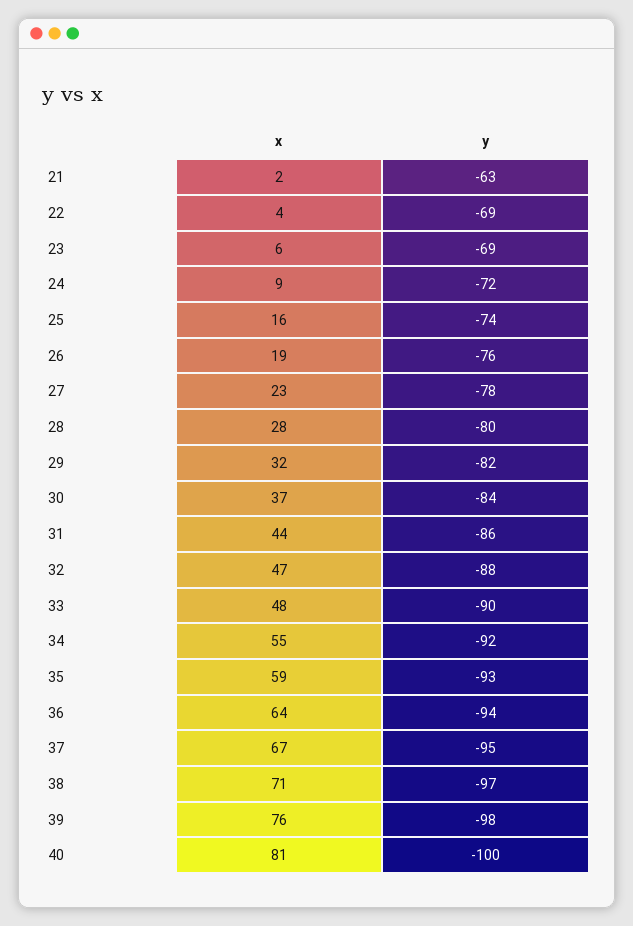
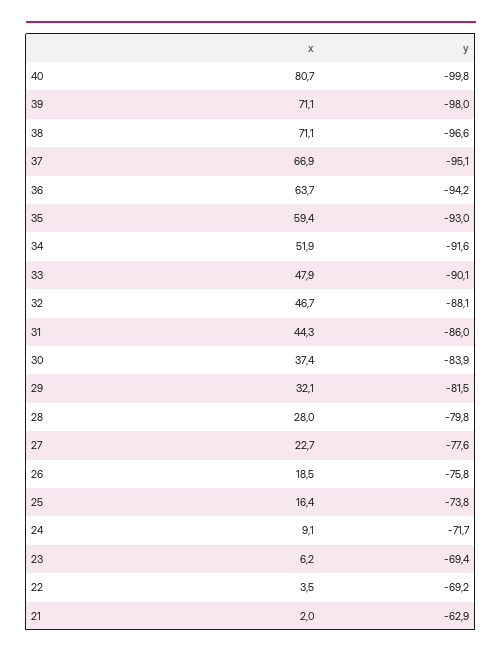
x, 34: 55 -> 51.9
x, 39: 76 -> 71.1

